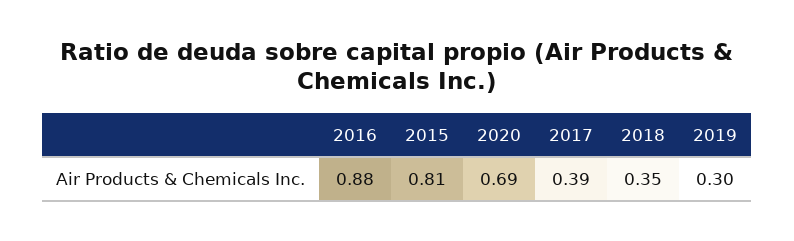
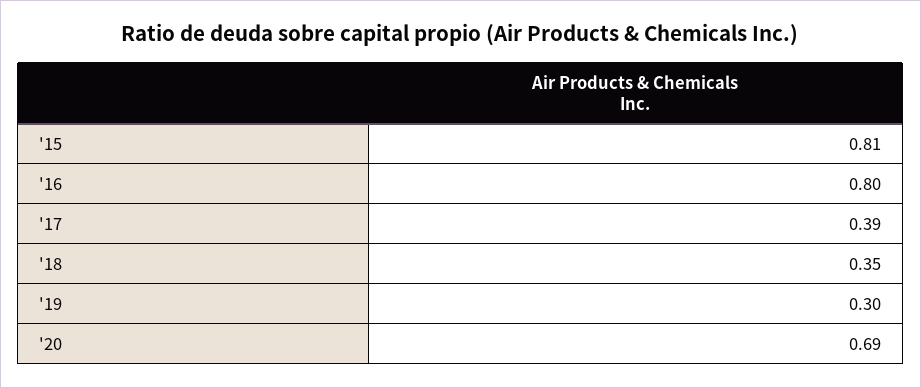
2016: 0.88 -> 0.8

